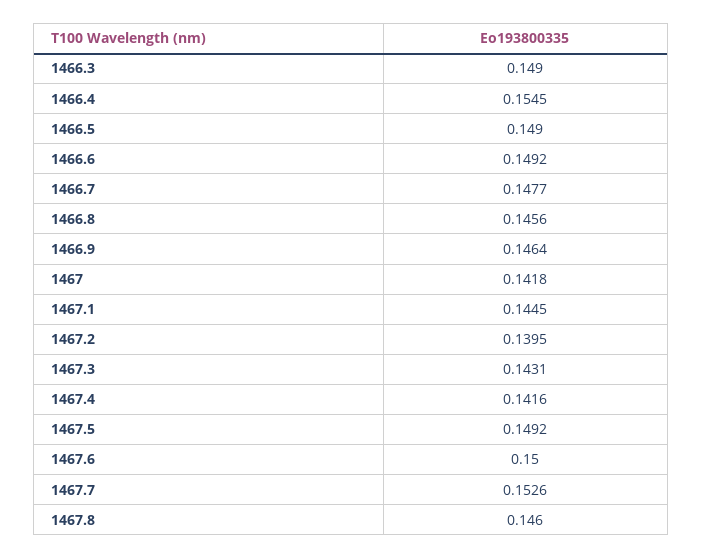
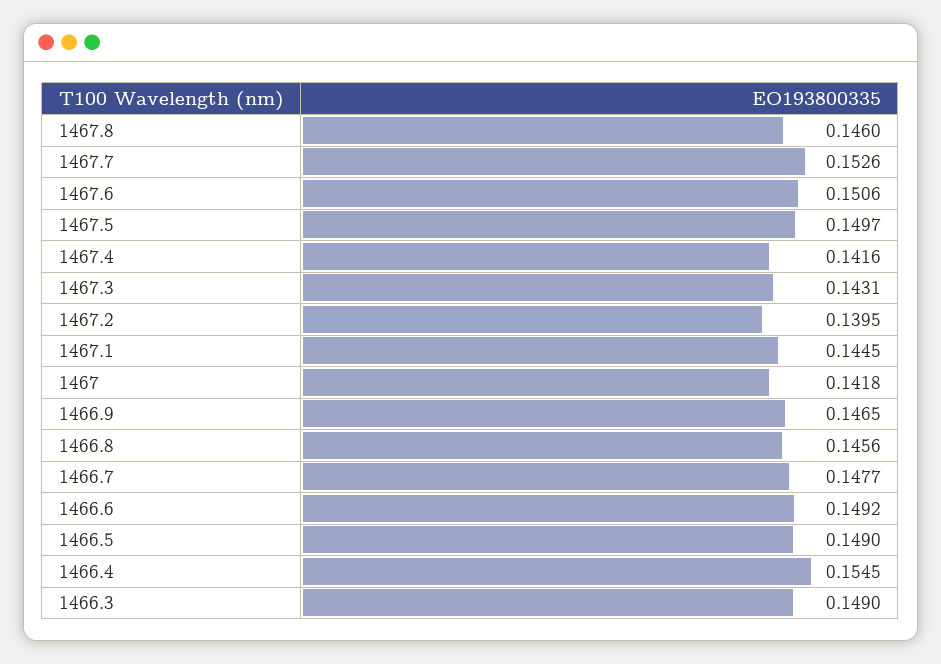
1466.9: 0.1464 -> 0.1465
1467.5: 0.1492 -> 0.1497
1467.6: 0.15 -> 0.1506

